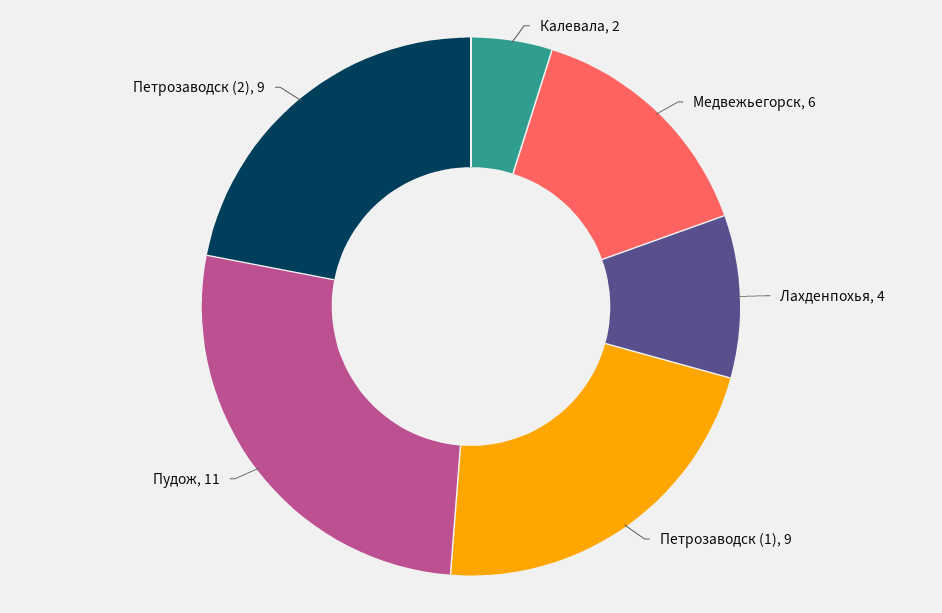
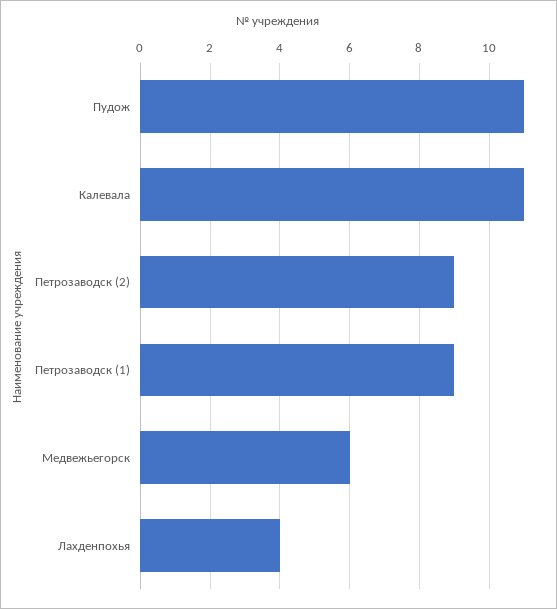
Калевала: 2 -> 11

